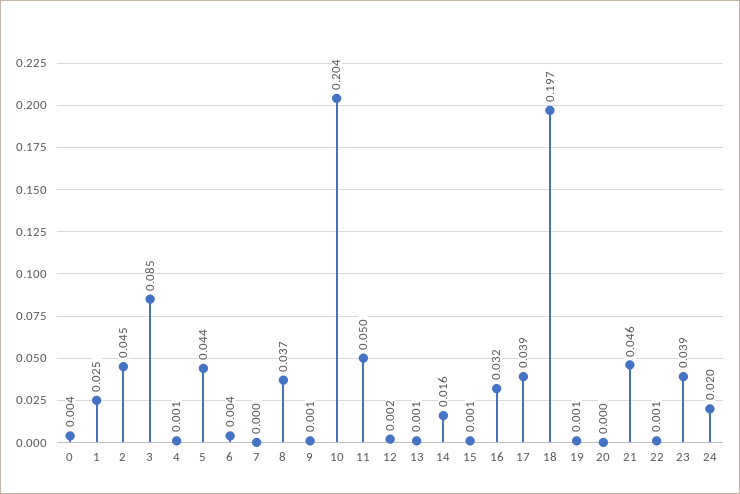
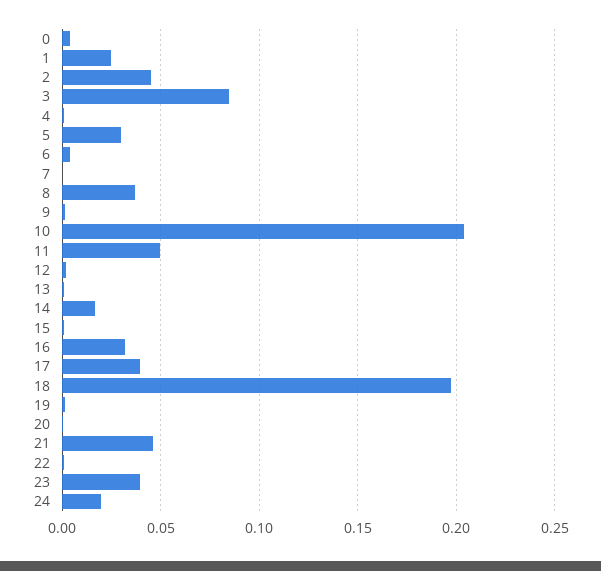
5: 0.044 -> 0.03

